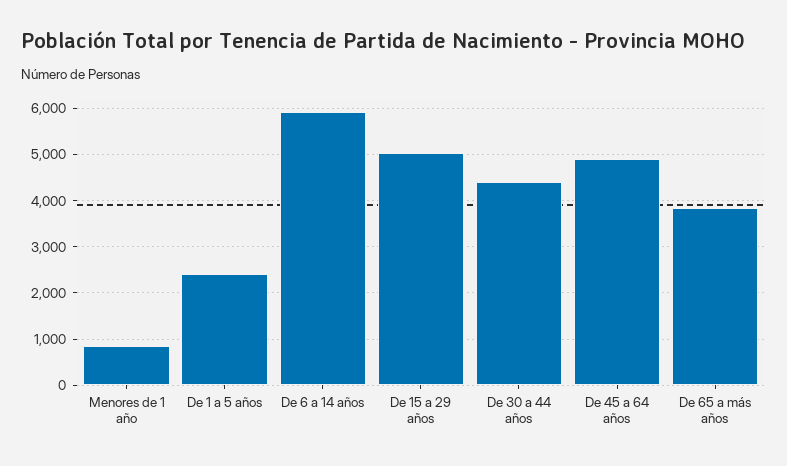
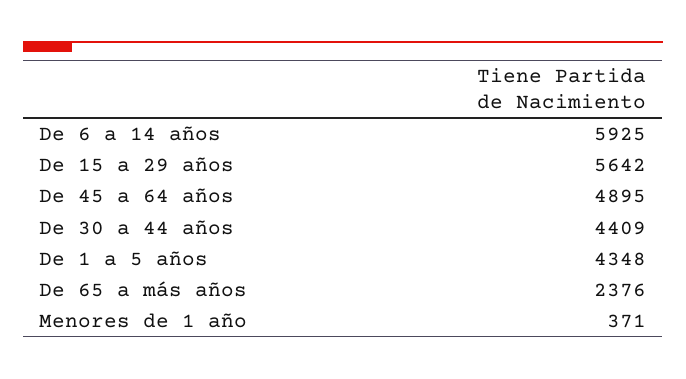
Menores de 1 año: 800 -> 371
De 1 a 5 años: 2400 -> 4348
De 15 a 29 años: 5000 -> 5642
De 65 a más años: 3800 -> 2376

